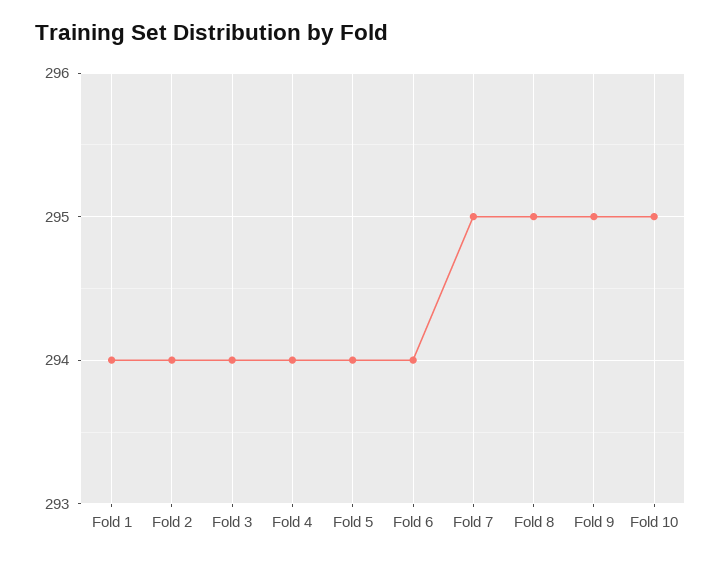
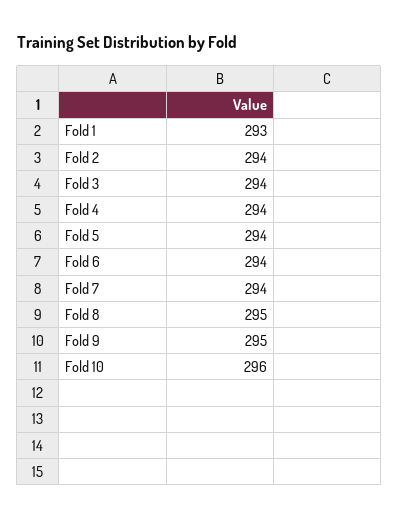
Fold 1: 294 -> 293
Fold 7: 295 -> 294
Fold 10: 295 -> 296

